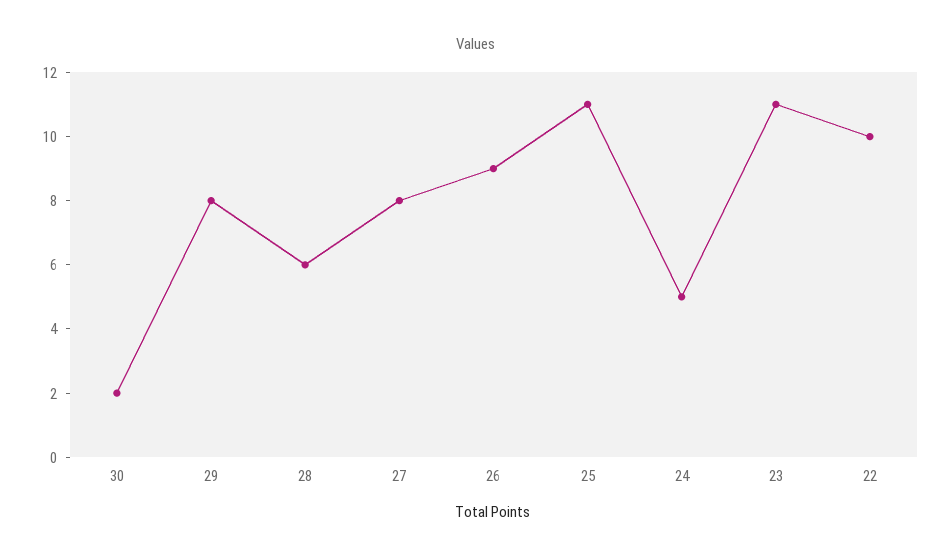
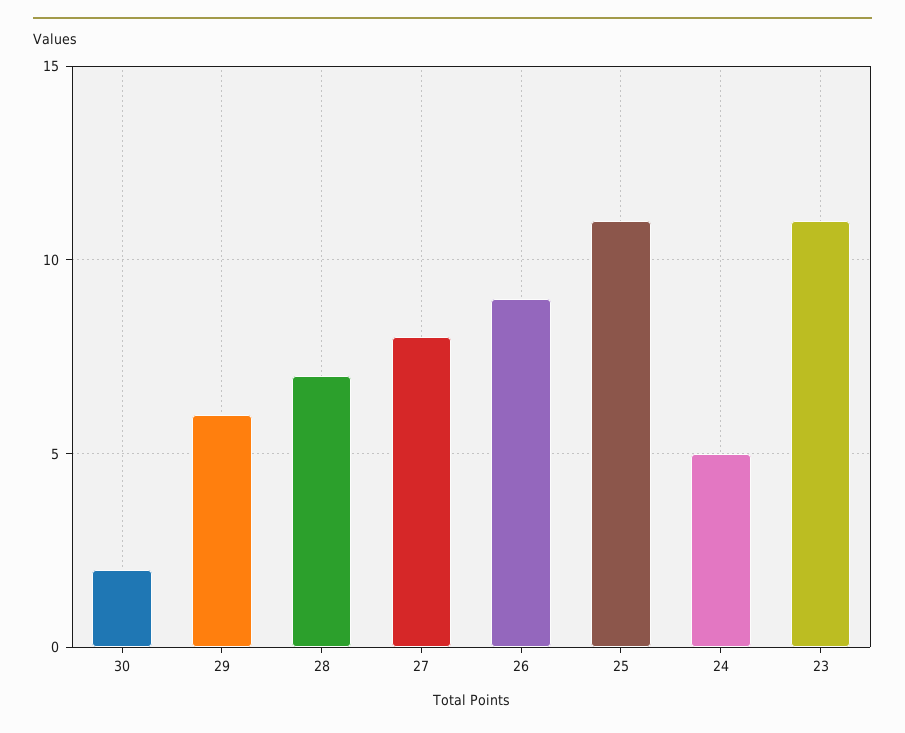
29: 8 -> 6
28: 6 -> 7
22: 10 -> none

